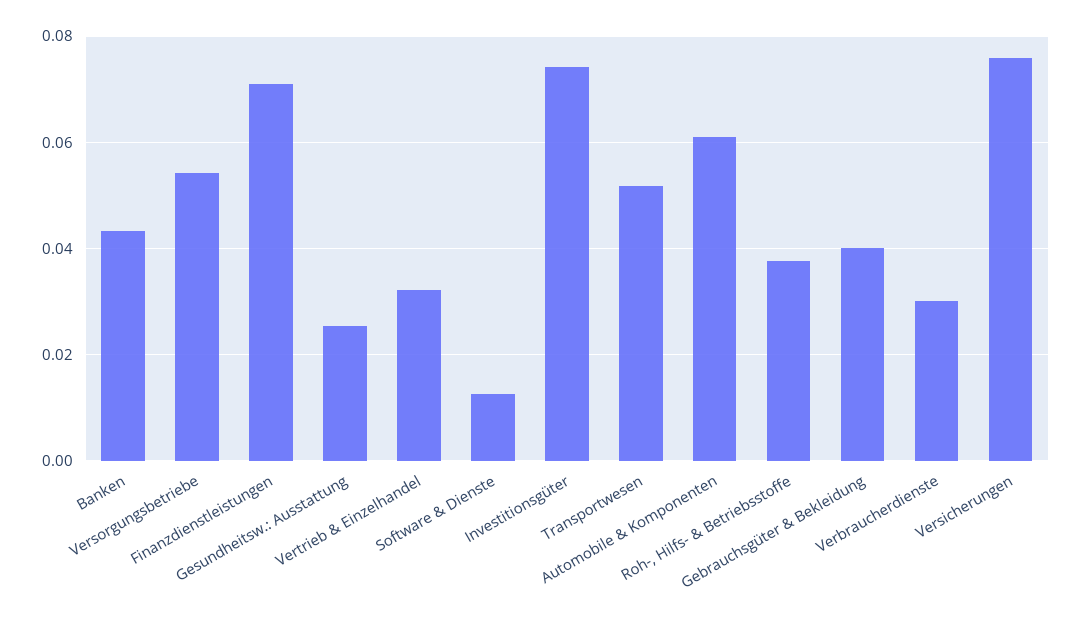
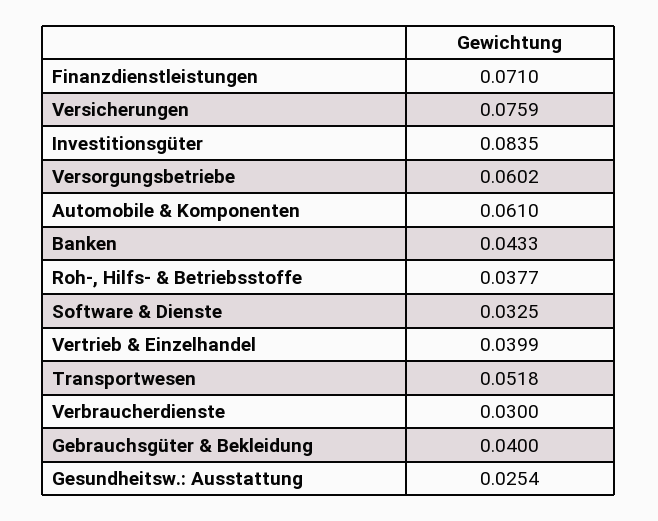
Versorgungsbetriebe: 0.054 -> 0.0602
Vertrieb & Einzelhandel: 0.032 -> 0.0399
Software & Dienste: 0.012 -> 0.0325
Investitionsgüter: 0.074 -> 0.0835

